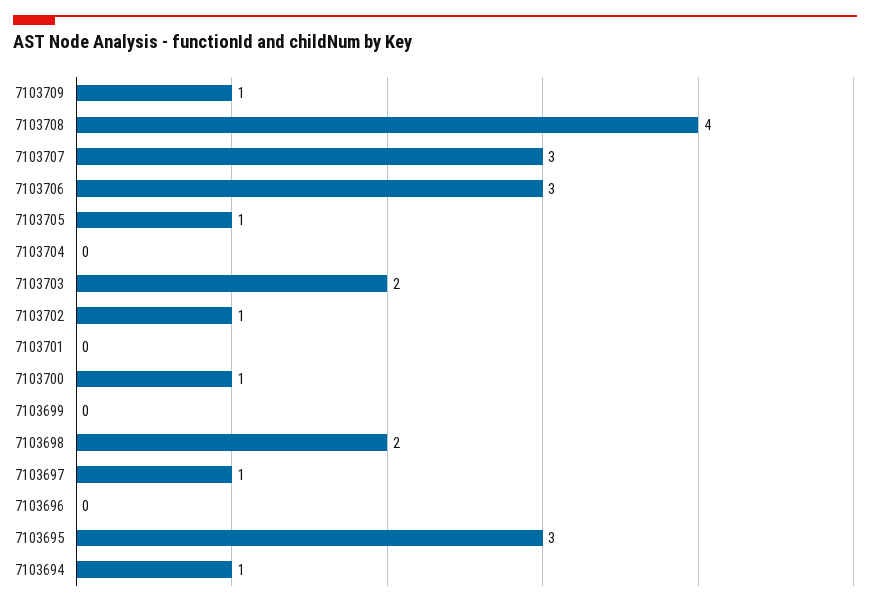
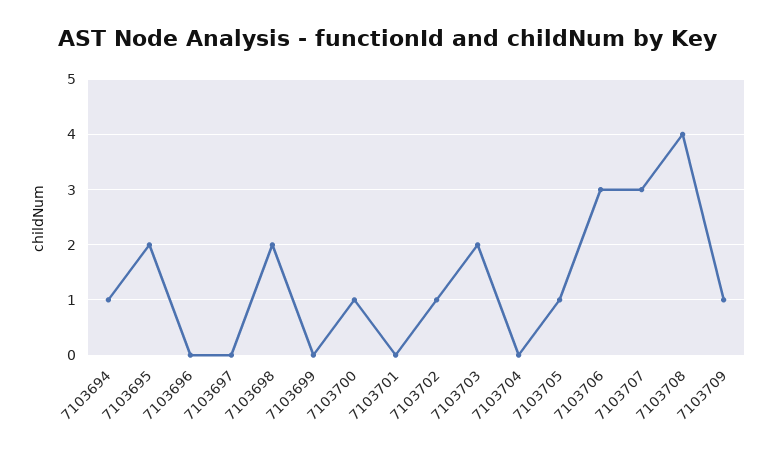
7103697: 1 -> 0
7103695: 3 -> 2

